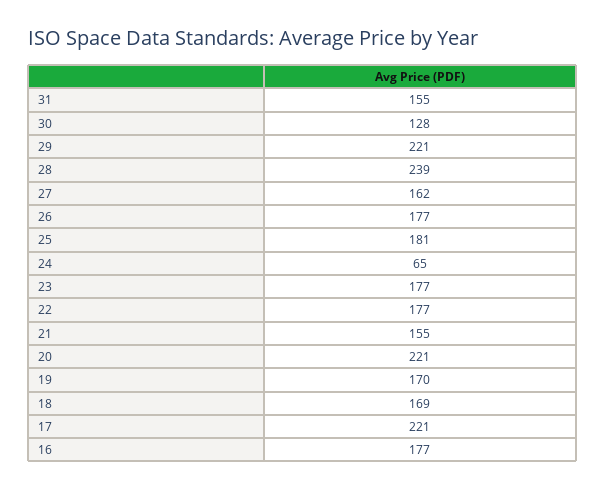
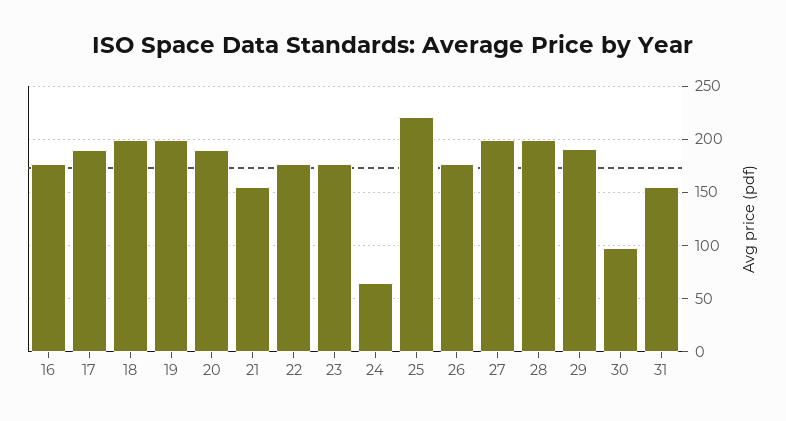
30: 128 -> 100
29: 221 -> 190
28: 239 -> 200
27: 162 -> 200
25: 181 -> 220
20: 221 -> 190
19: 170 -> 200
18: 169 -> 200
17: 221 -> 190

